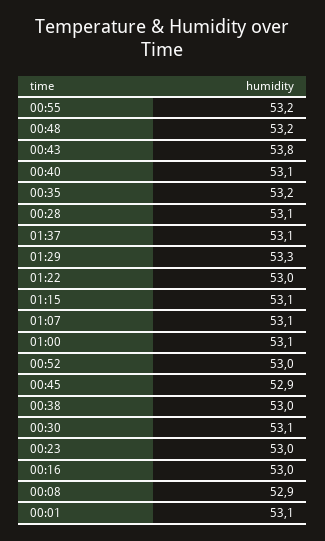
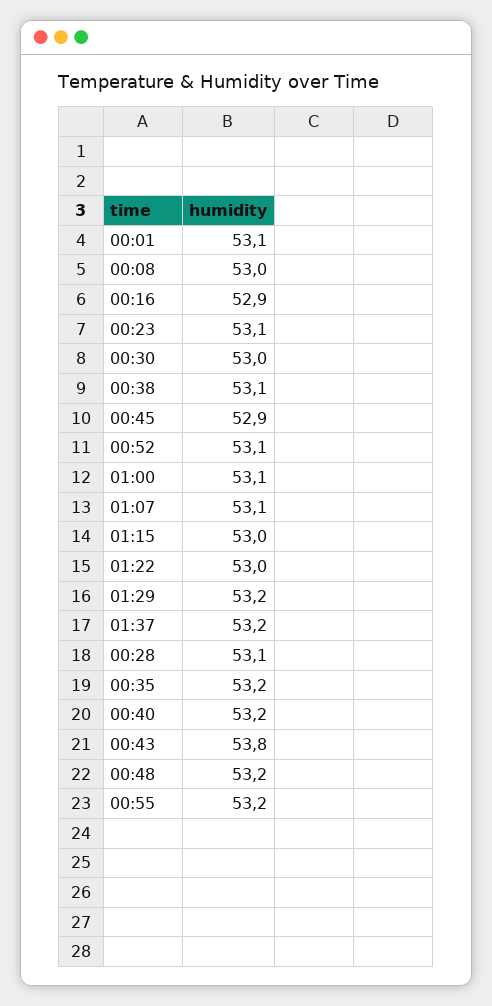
00:40: 53.1 -> 53.2
01:37: 53.1 -> 53.2
01:29: 53.3 -> 53.2
01:15: 53.1 -> 53
00:52: 53 -> 53.1
00:38: 53 -> 53.1
00:30: 53.1 -> 53
00:23: 53 -> 53.1
00:16: 53 -> 52.9
00:08: 52.9 -> 53

